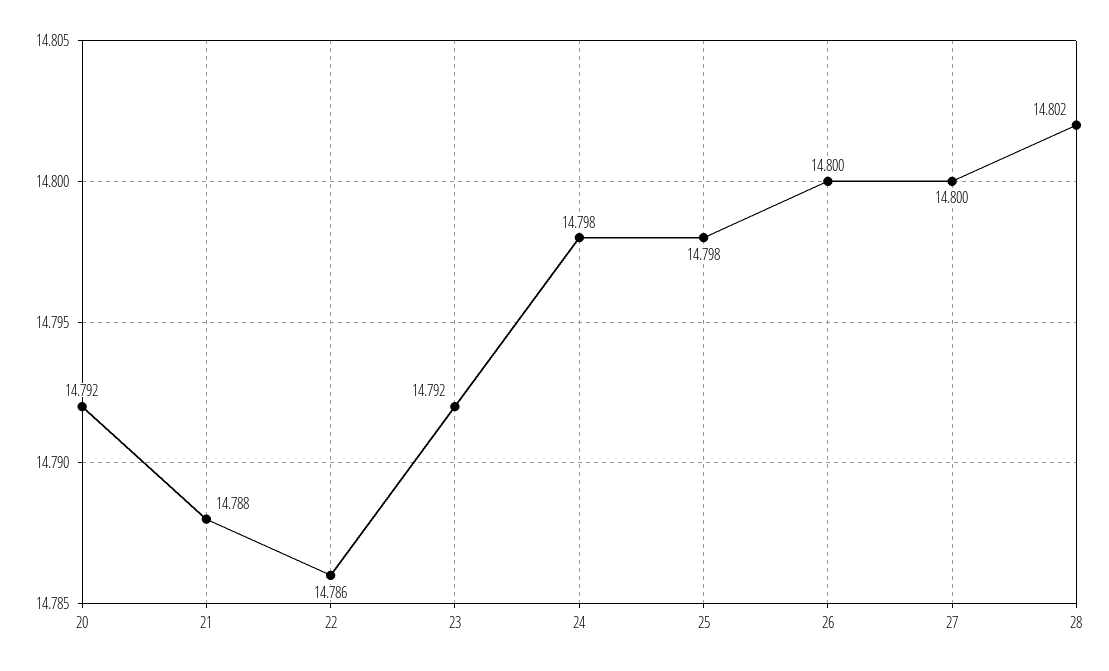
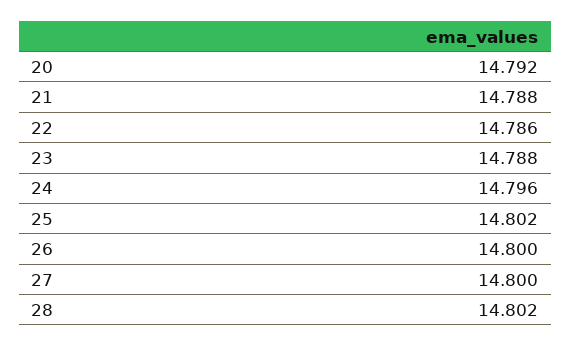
23: 14.792 -> 14.788
24: 14.798 -> 14.796
25: 14.798 -> 14.802

